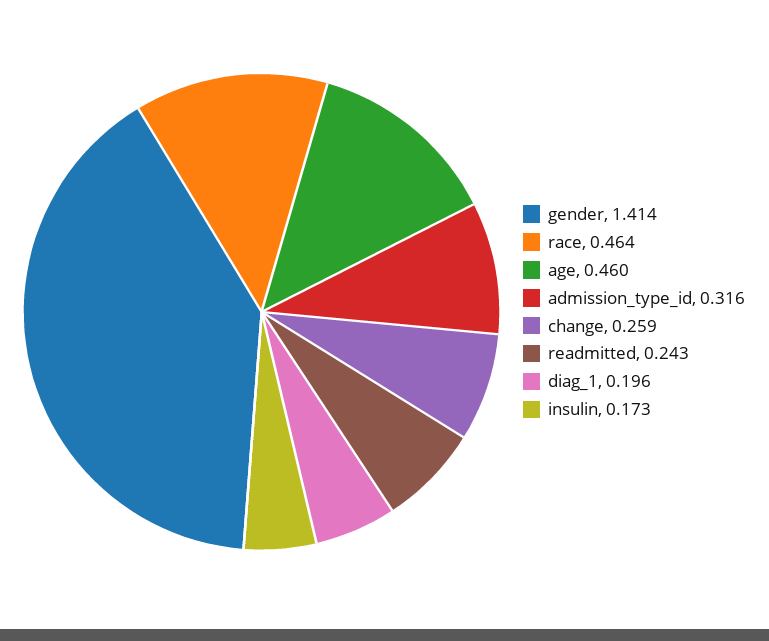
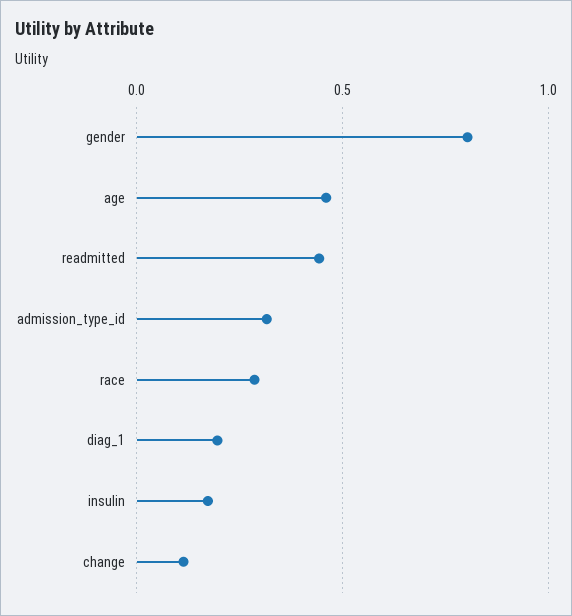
gender: 1.414 -> 0.8
race: 0.464 -> 0.3
change: 0.259 -> 0.1
readmitted: 0.243 -> 0.45

